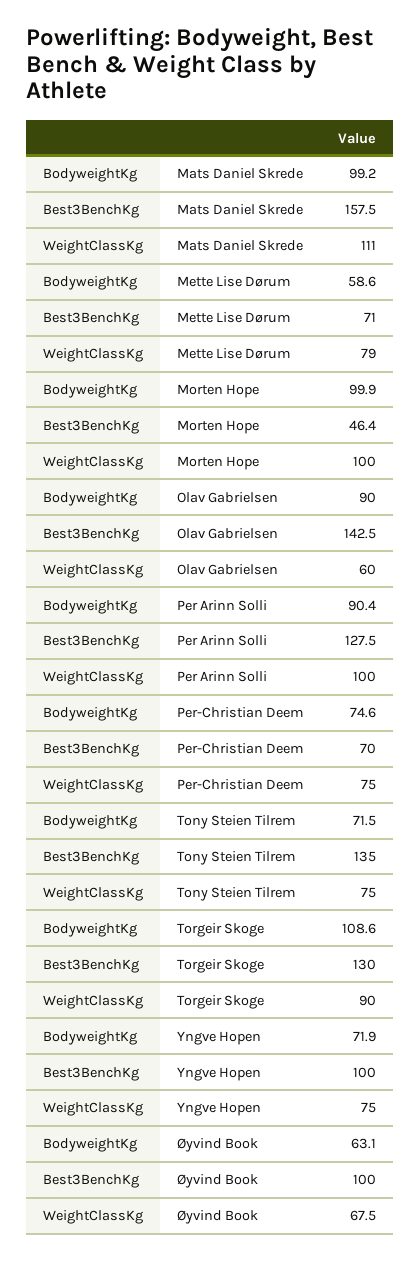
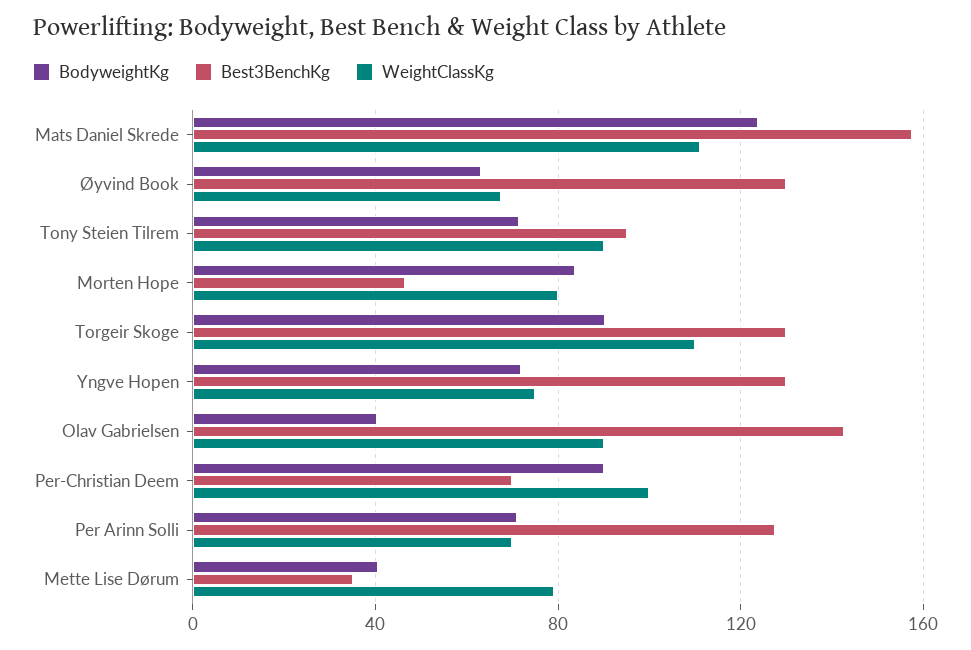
BodyweightKg, Mats Daniel Skrede: 99.2 -> 125
BodyweightKg, Mette Lise Dørum: 58.6 -> 40
Best3BenchKg, Mette Lise Dørum: 71 -> 35
BodyweightKg, Morten Hope: 99.9 -> 85
WeightClassKg, Morten Hope: 100 -> 80
BodyweightKg, Olav Gabrielsen: 90 -> 40
WeightClassKg, Olav Gabrielsen: 60 -> 90
BodyweightKg, Per Arinn Solli: 90.4 -> 70
WeightClassKg, Per Arinn Solli: 100 -> 70
BodyweightKg, Per-Christian Deem: 74.6 -> 90
WeightClassKg, Per-Christian Deem: 75 -> 100
Best3BenchKg, Tony Steien Tilrem: 135 -> 95
WeightClassKg, Tony Steien Tilrem: 75 -> 90
BodyweightKg, Torgeir Skoge: 108.6 -> 90
WeightClassKg, Torgeir Skoge: 90 -> 110
Best3BenchKg, Yngve Hopen: 100 -> 130
Best3BenchKg, Øyvind Book: 100 -> 130

